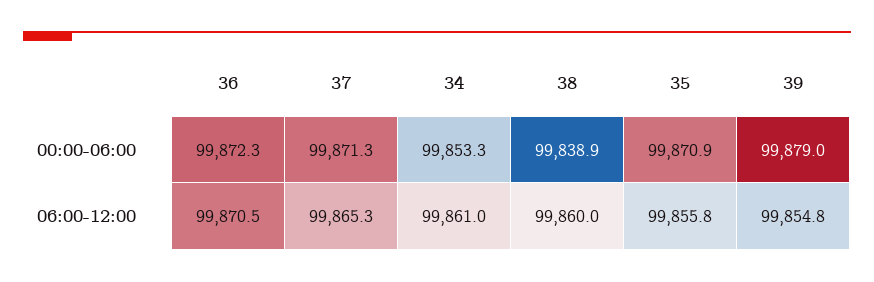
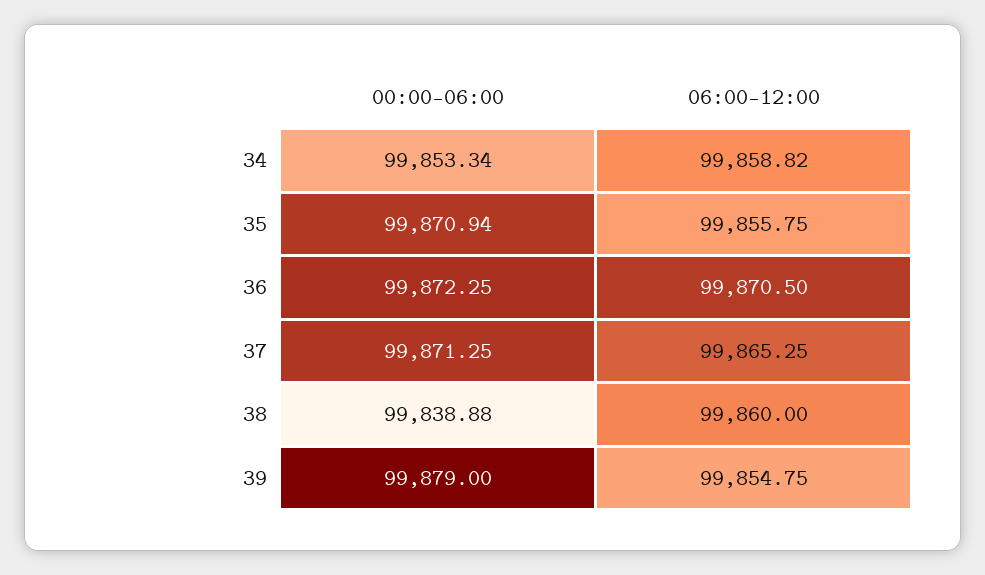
34, 06:00-12:00: 99861 -> 99858.82

